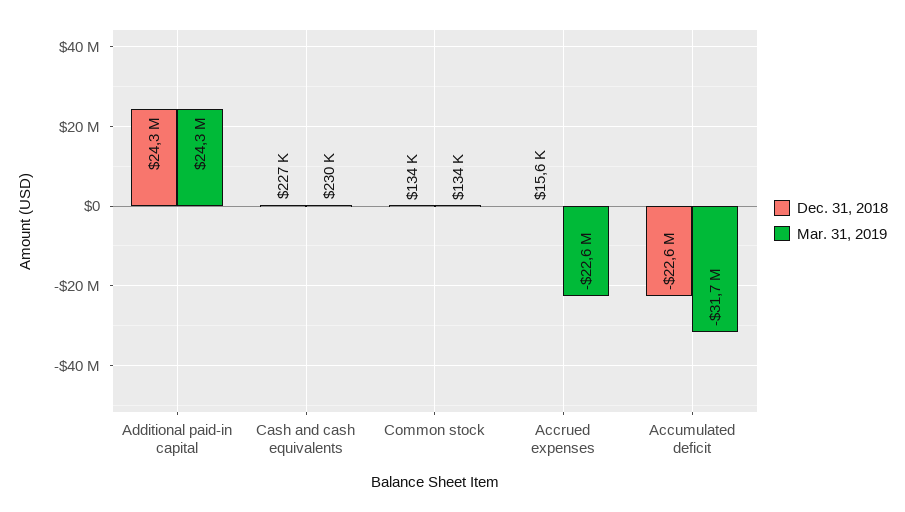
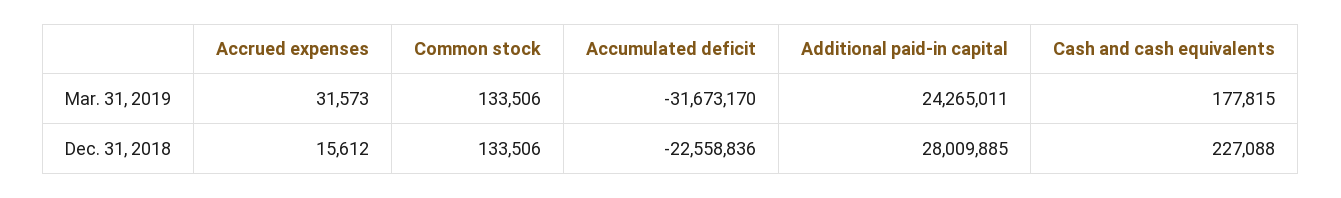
Dec. 31, 2018, Additional paid-in capital: 24300000 -> 28009885
Mar. 31, 2019, Cash and cash equivalents: 230000 -> 177815
Mar. 31, 2019, Accrued expenses: -22600000 -> 31573

